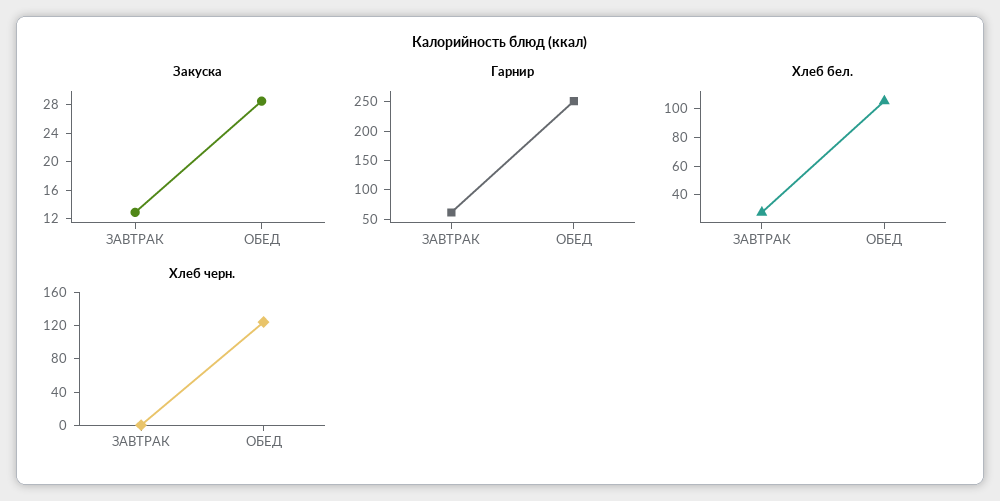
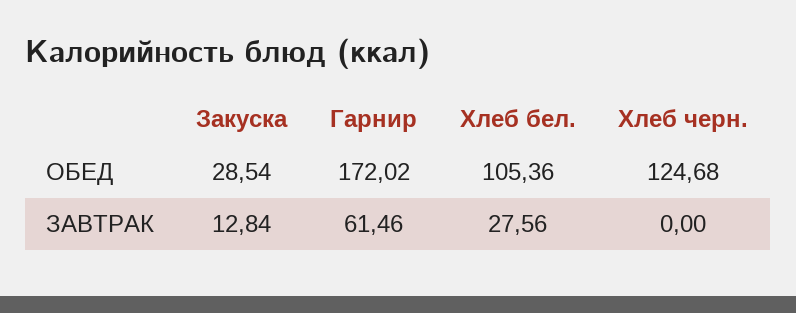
Гарнир, ОБЕД: 250 -> 172.02

